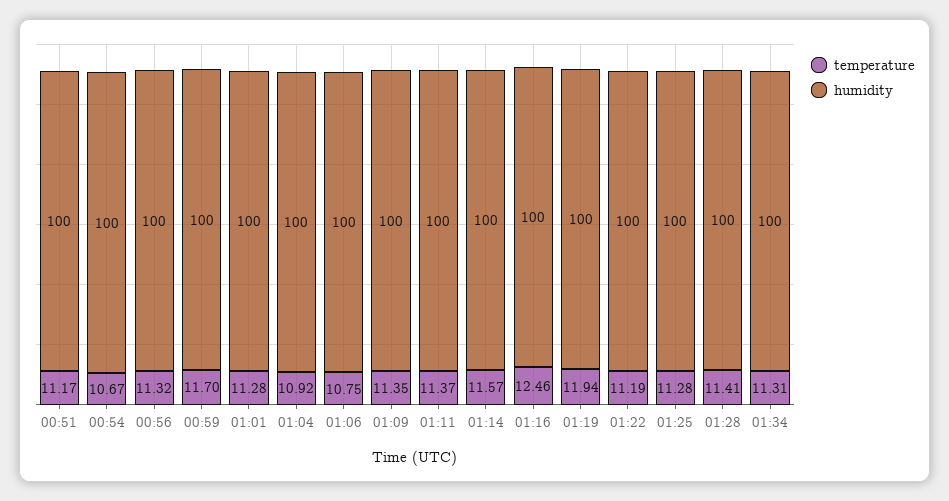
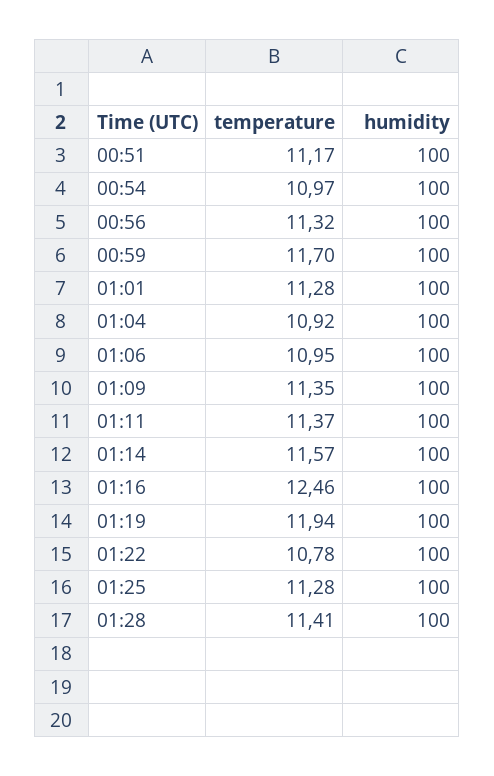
temperature, 00:54: 10.67 -> 10.97
temperature, 01:06: 10.75 -> 10.95
temperature, 01:22: 11.19 -> 10.78
temperature, 01:34: 11.31 -> none
humidity, 01:34: 100 -> none

